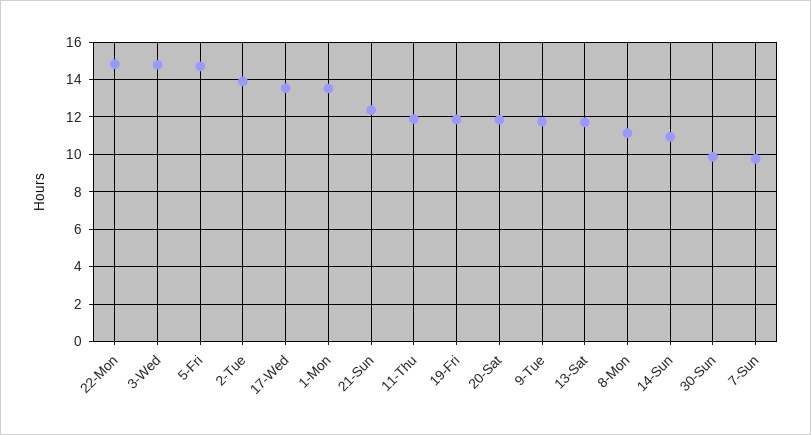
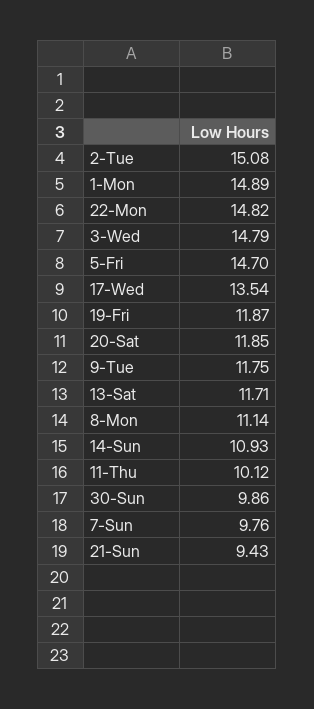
2-Tue: 14 -> 15.08
1-Mon: 13.5 -> 14.89
21-Sun: 12.5 -> 9.43
11-Thu: 12 -> 10.12

